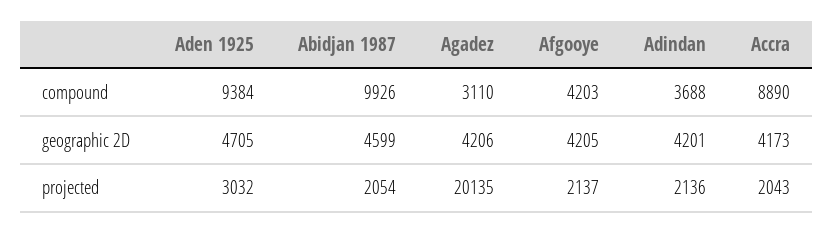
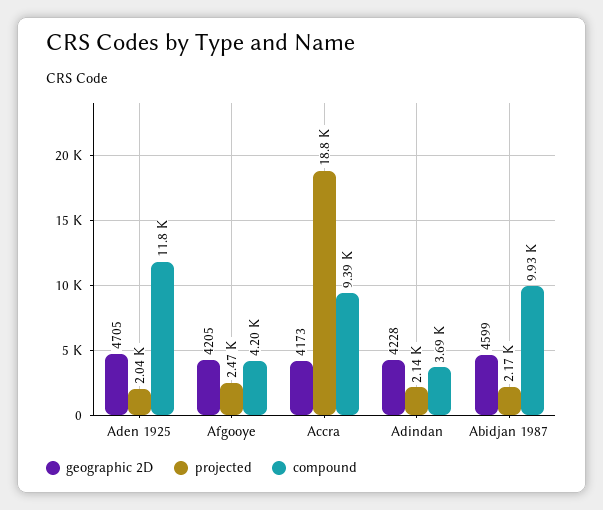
compound, Aden 1925: 9384 -> 11800
compound, Agadez: 3110 -> none
compound, Accra: 8890 -> 9390
geographic 2D, Agadez: 4206 -> none
geographic 2D, Adindan: 4201 -> 4228
projected, Aden 1925: 3032 -> 2040
projected, Abidjan 1987: 2054 -> 2170
projected, Agadez: 20135 -> none
projected, Afgooye: 2137 -> 2470
projected, Accra: 2043 -> 18800

